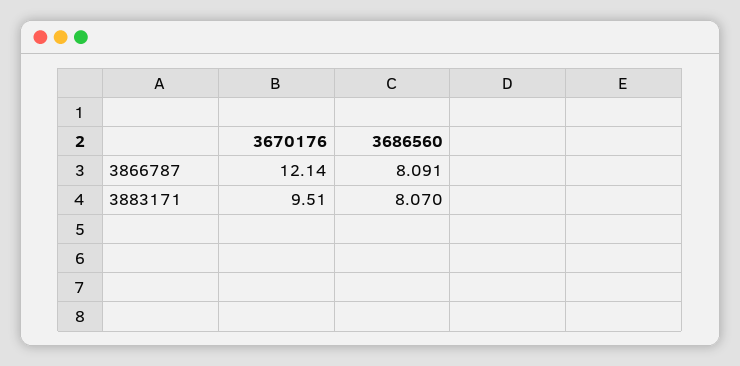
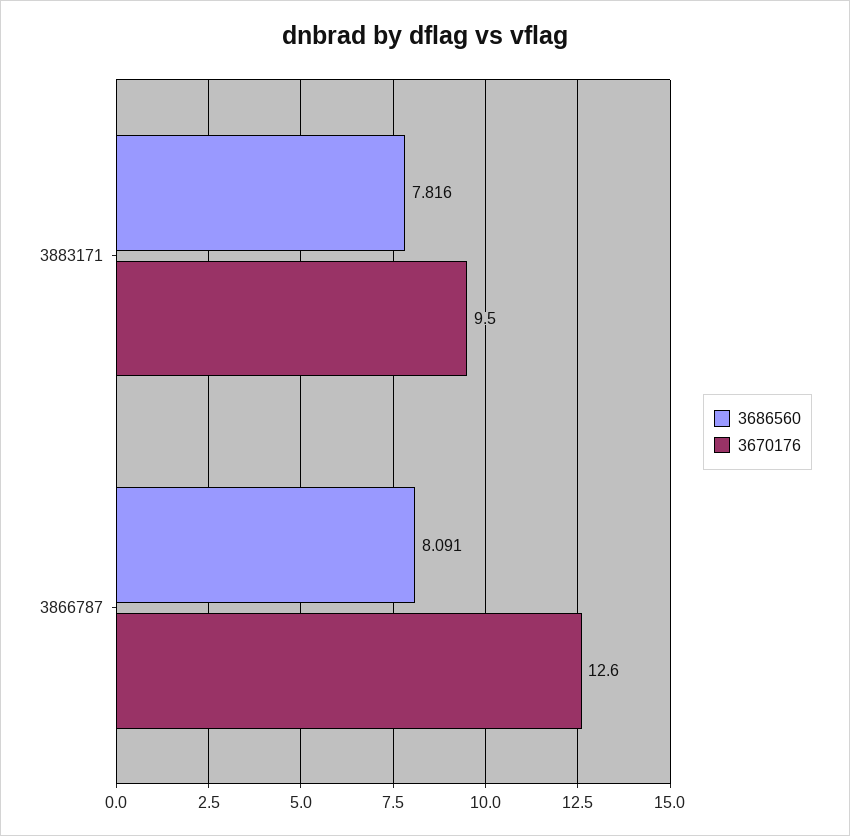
3670176, 3866787: 12.14 -> 12.6
3686560, 3883171: 8.07 -> 7.816

